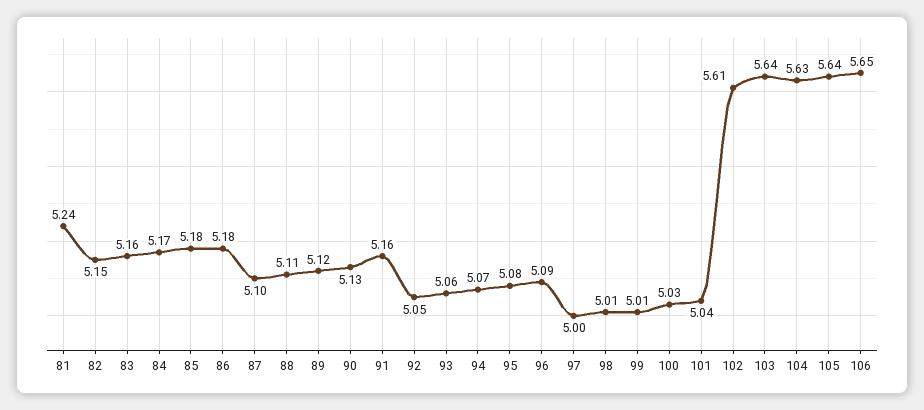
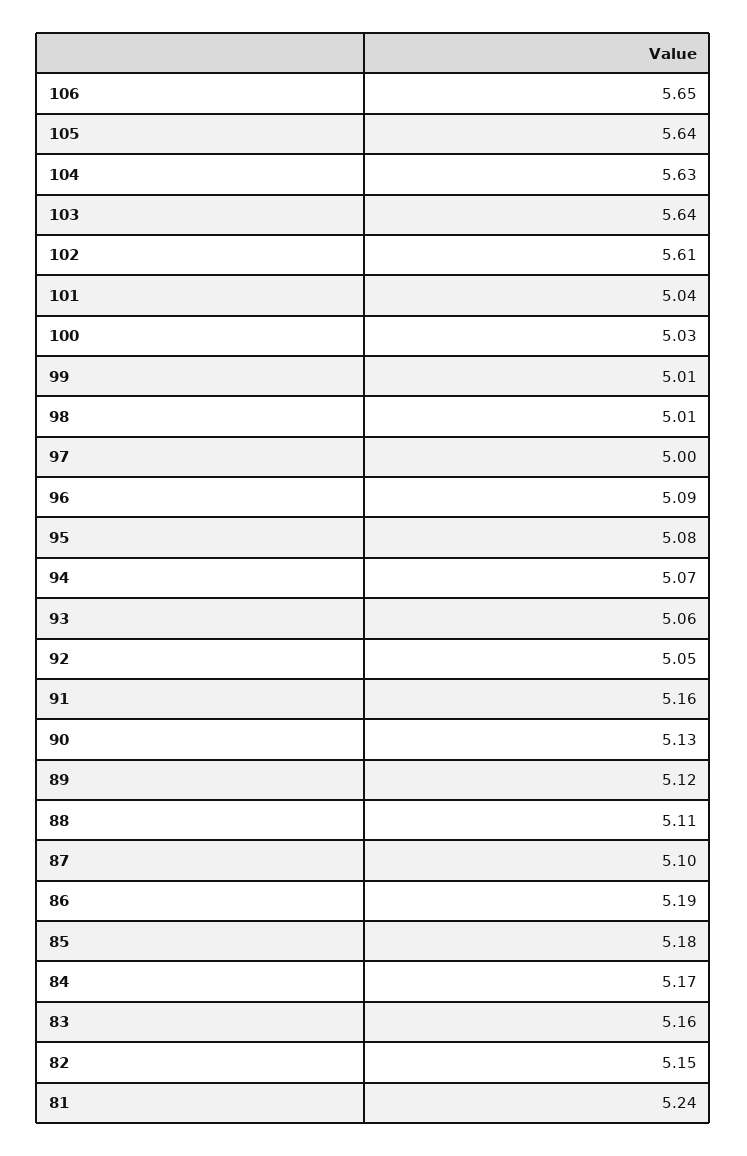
86: 5.18 -> 5.19

